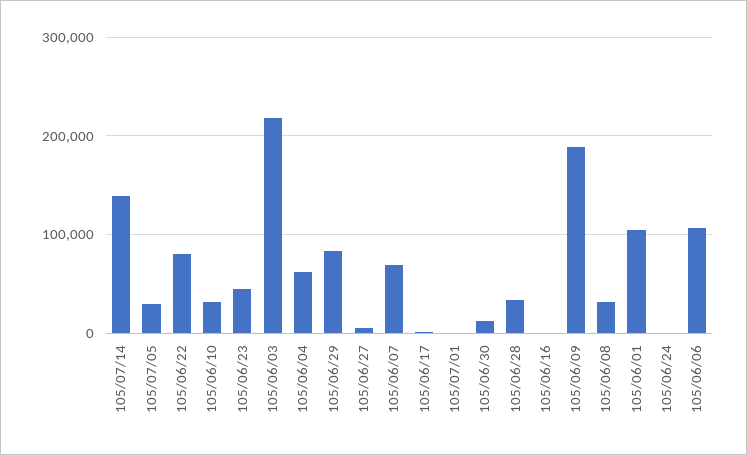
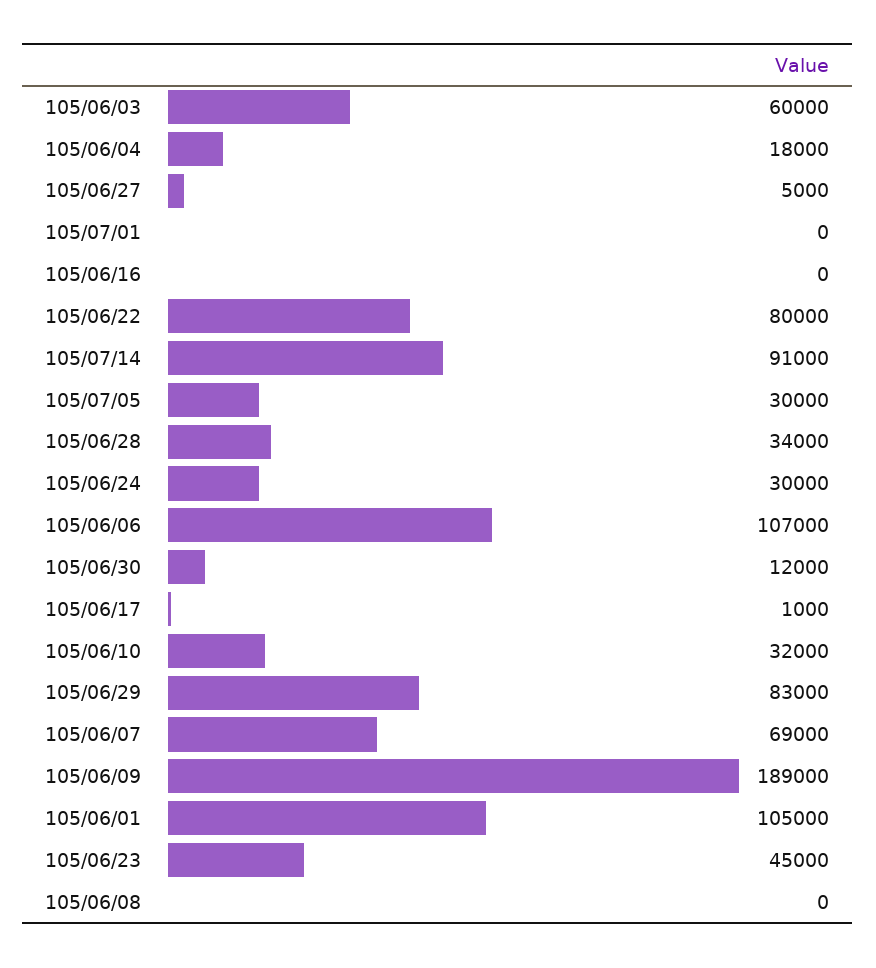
105/07/14: 140000 -> 91000
105/06/03: 220000 -> 60000
105/06/04: 60000 -> 18000
105/06/08: 30000 -> 0
105/06/24: 0 -> 30000

